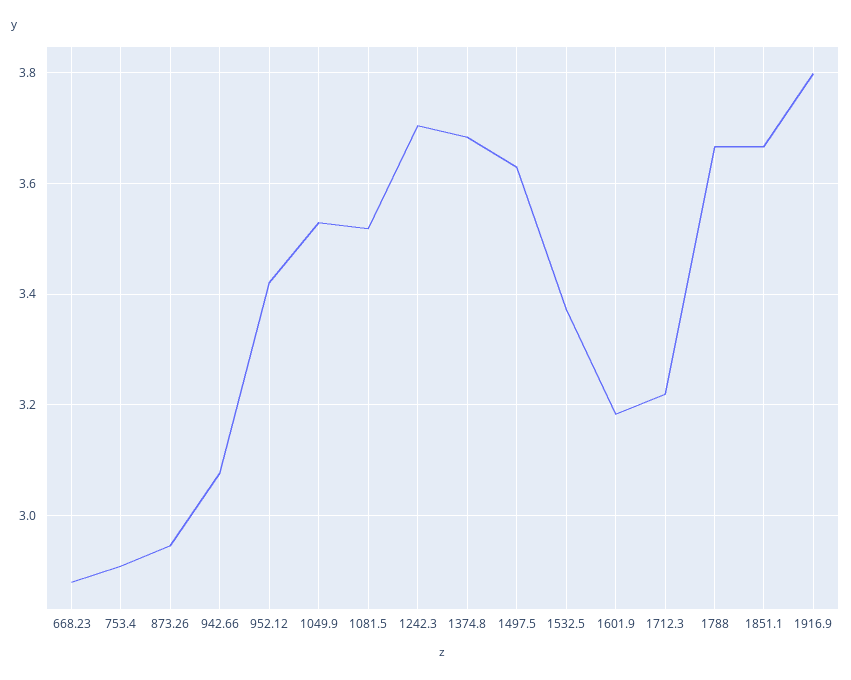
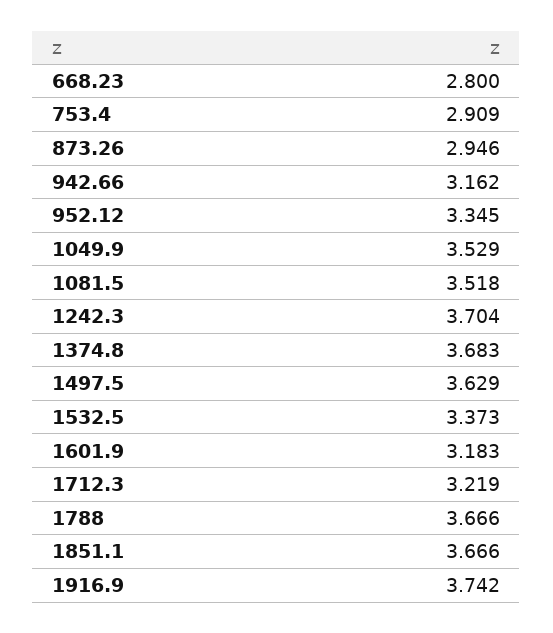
668.23: 2.88 -> 2.8
942.66: 3.08 -> 3.162
952.12: 3.42 -> 3.345
1916.9: 3.8 -> 3.742

